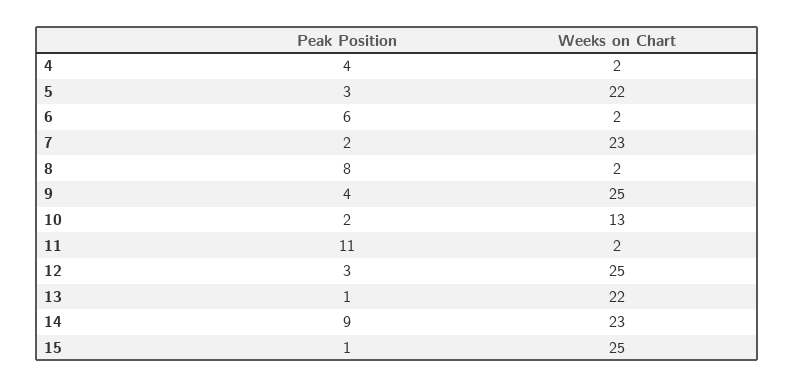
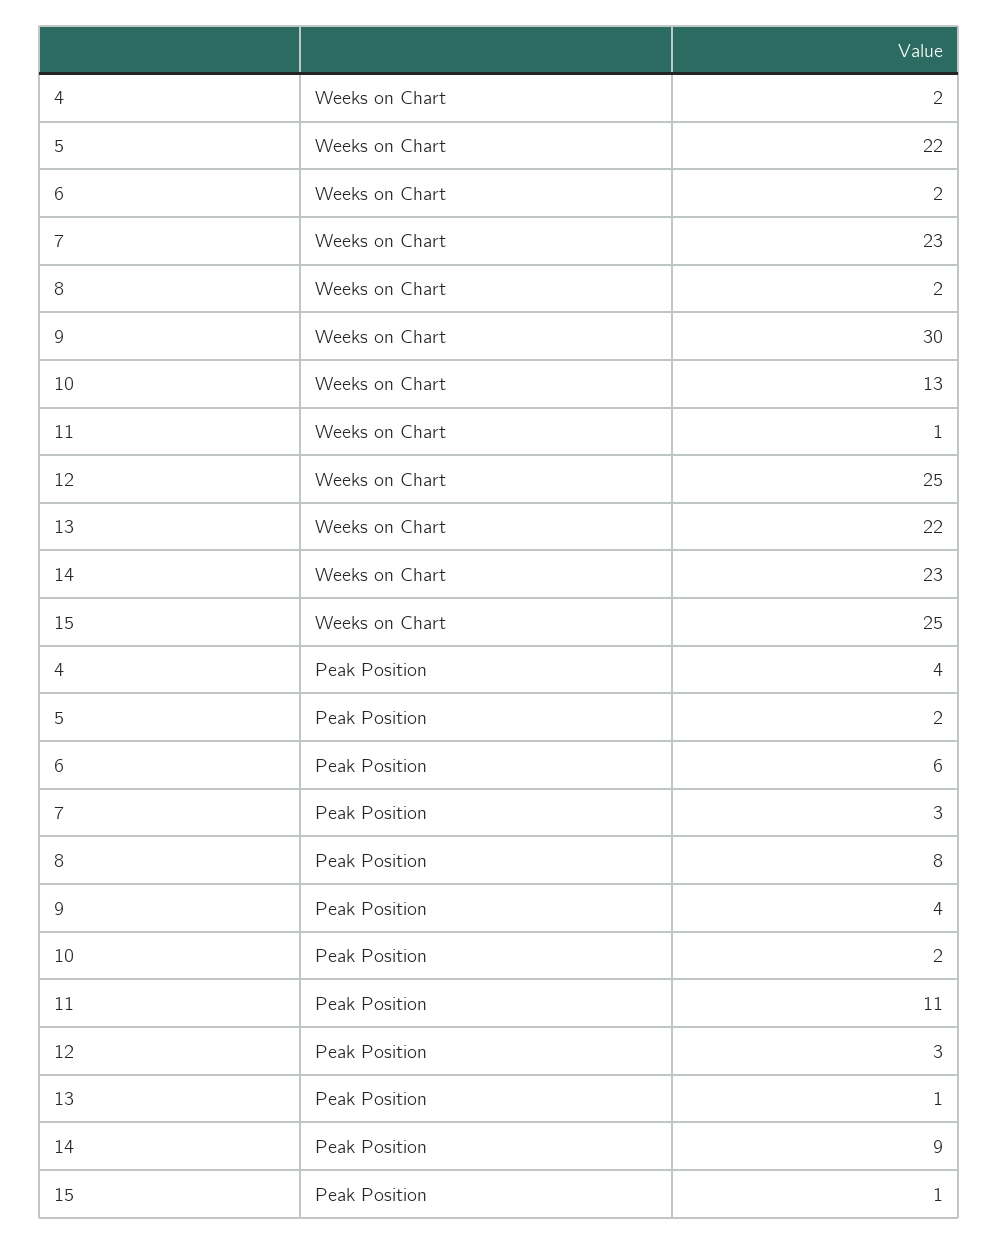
Peak Position, 5: 3 -> 2
Peak Position, 7: 2 -> 3
Weeks on Chart, 9: 25 -> 30
Weeks on Chart, 11: 2 -> 1

